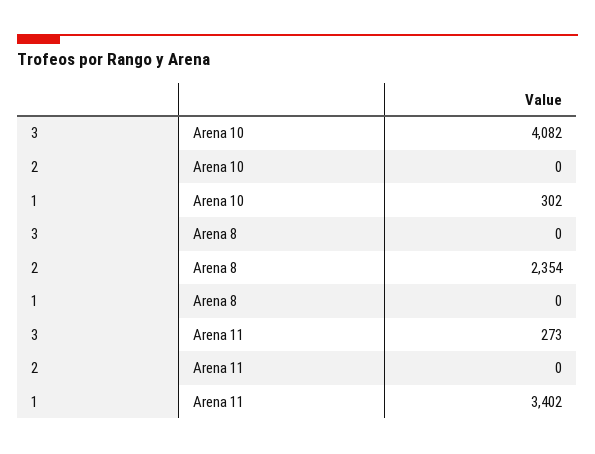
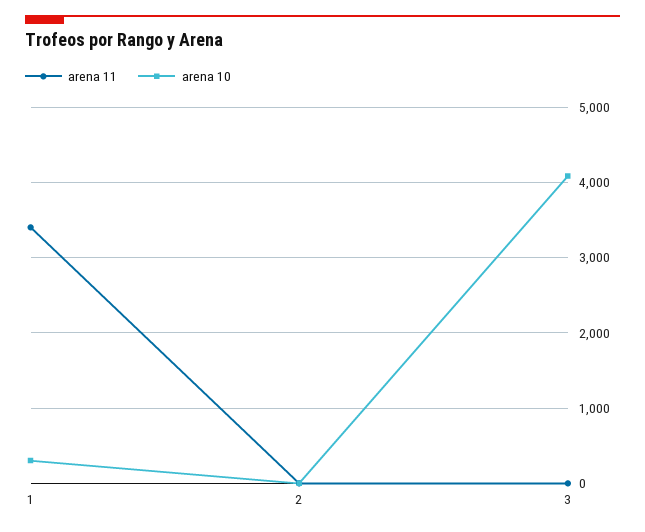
Arena 8, 3: 0 -> none
Arena 8, 2: 2354 -> none
Arena 8, 1: 0 -> none
Arena 11, 3: 273 -> 0

